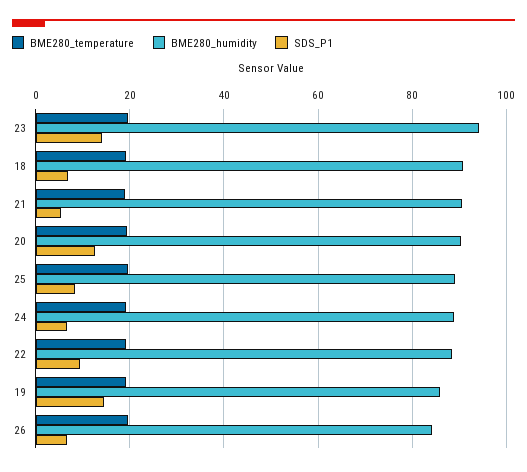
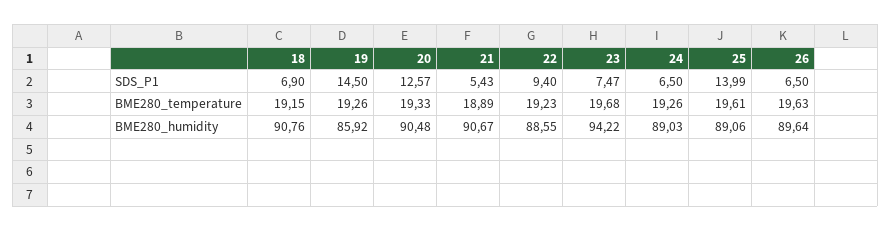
SDS_P1, 23: 14 -> 7.47
SDS_P1, 25: 8 -> 13.99
BME280_humidity, 26: 84 -> 89.64

